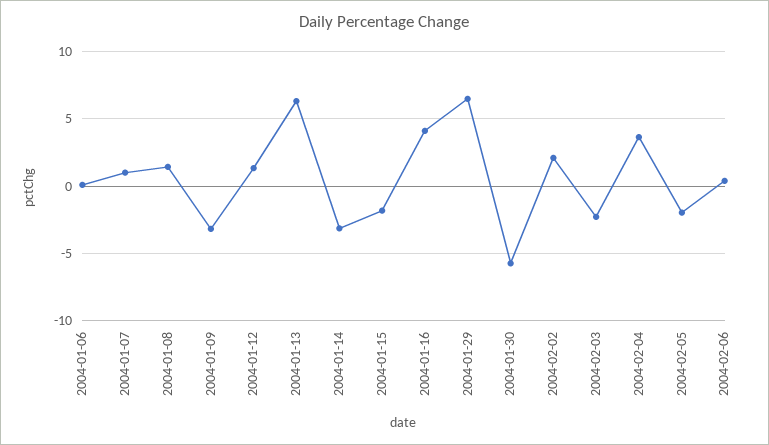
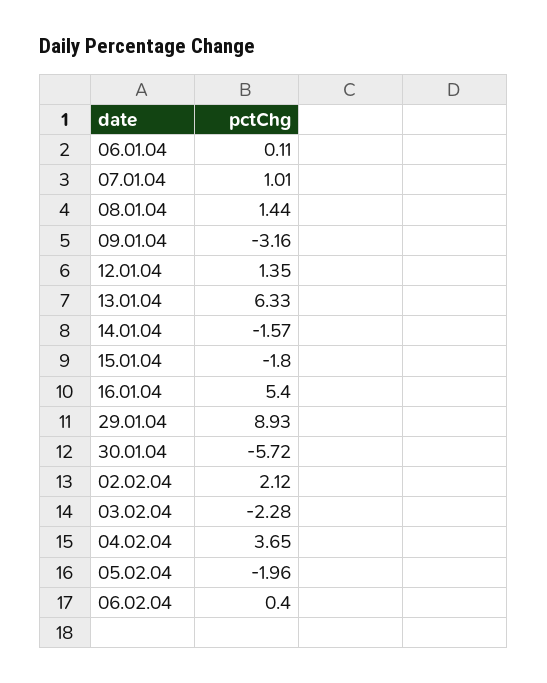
2004-01-14: -3 -> -1.57
2004-01-16: 4 -> 5.4
2004-01-29: 6.5 -> 8.93

